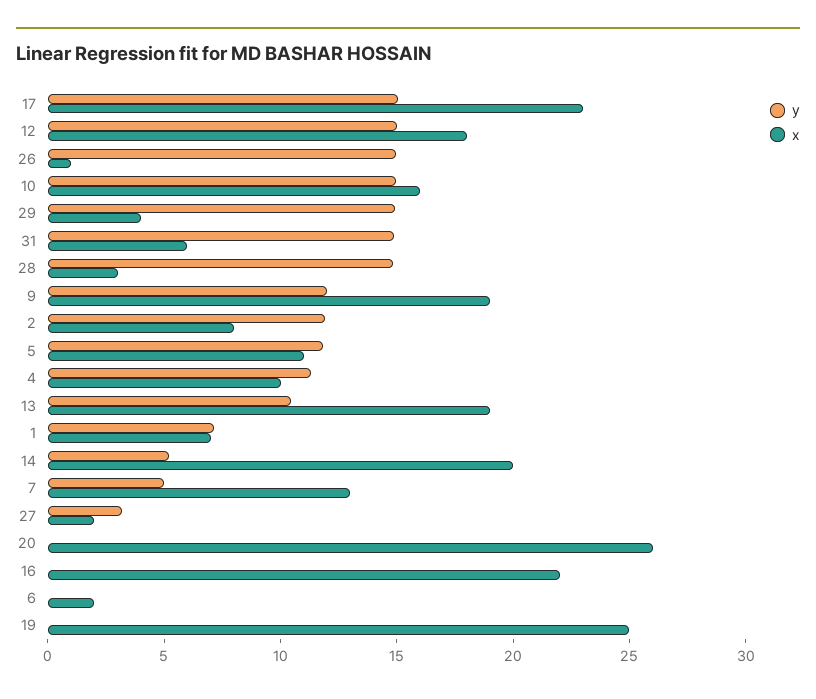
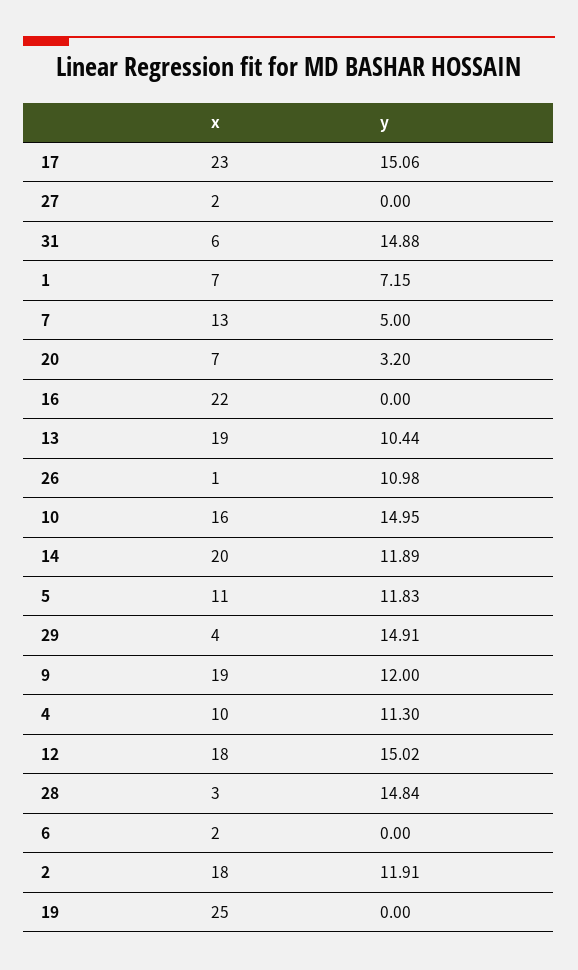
y, 26: 15 -> 10.98
x, 2: 8 -> 18
y, 14: 5 -> 11.89
y, 27: 3 -> 0
y, 20: 0 -> 3.2
x, 20: 26 -> 7

